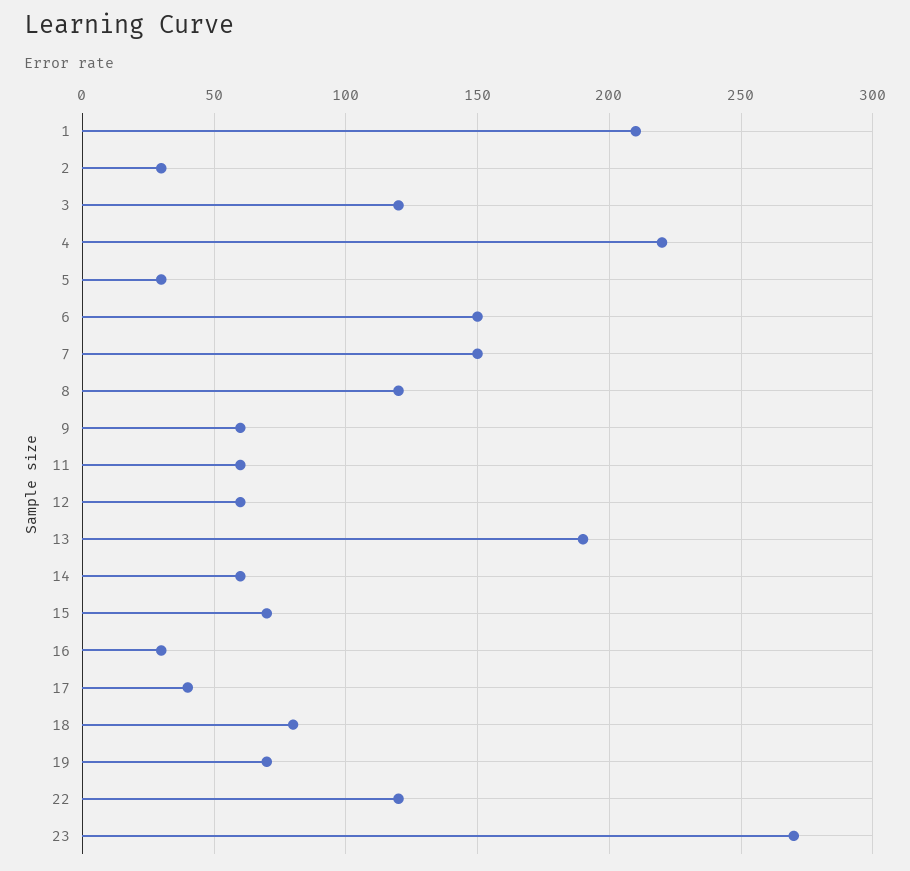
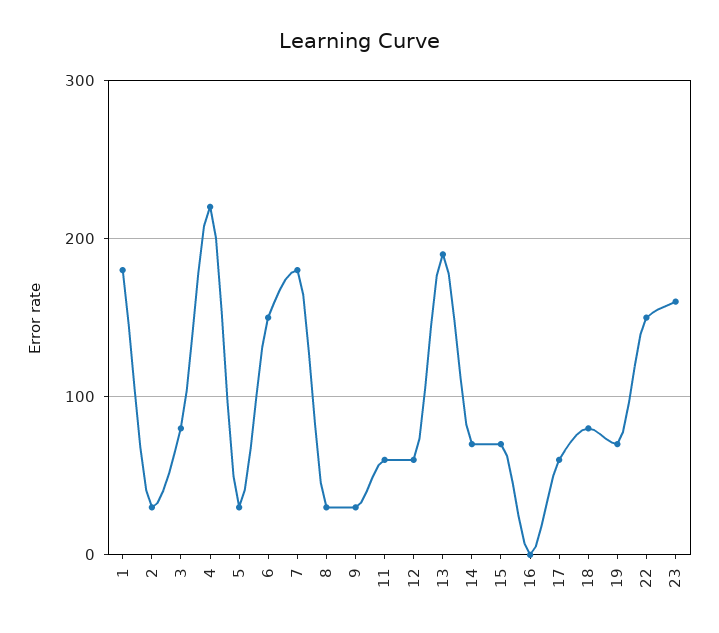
1: 210 -> 180
3: 120 -> 80
7: 150 -> 180
8: 120 -> 30
9: 60 -> 30
14: 60 -> 70
16: 30 -> 0
17: 40 -> 60
22: 120 -> 150
23: 270 -> 160

